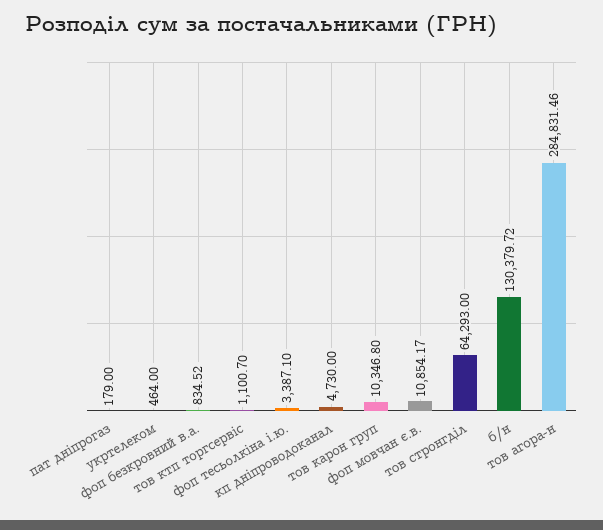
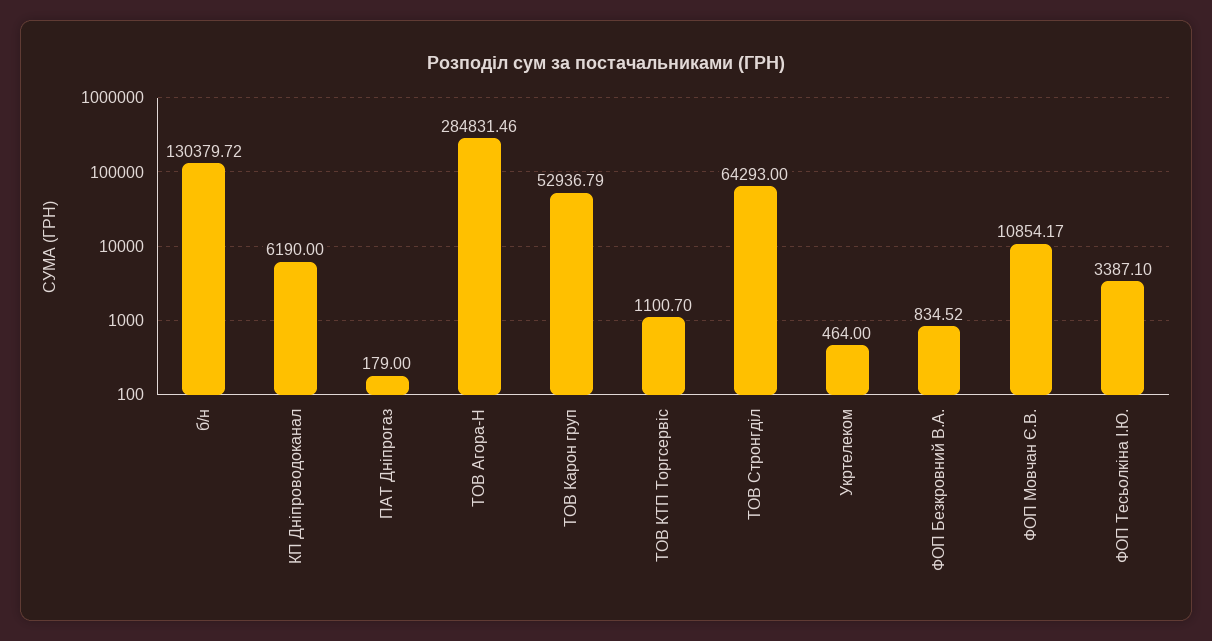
кп дніпроводоканал: 4730 -> 6190
тов карон груп: 10346.8 -> 52936.79

